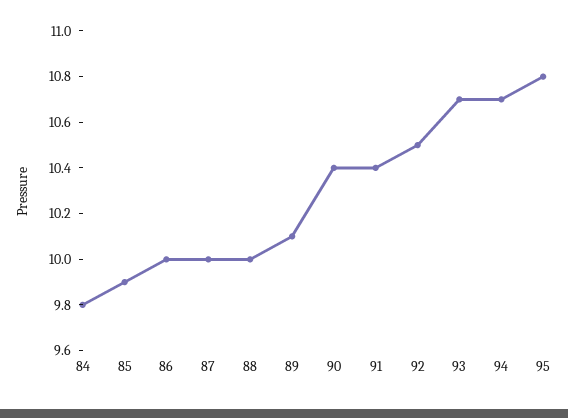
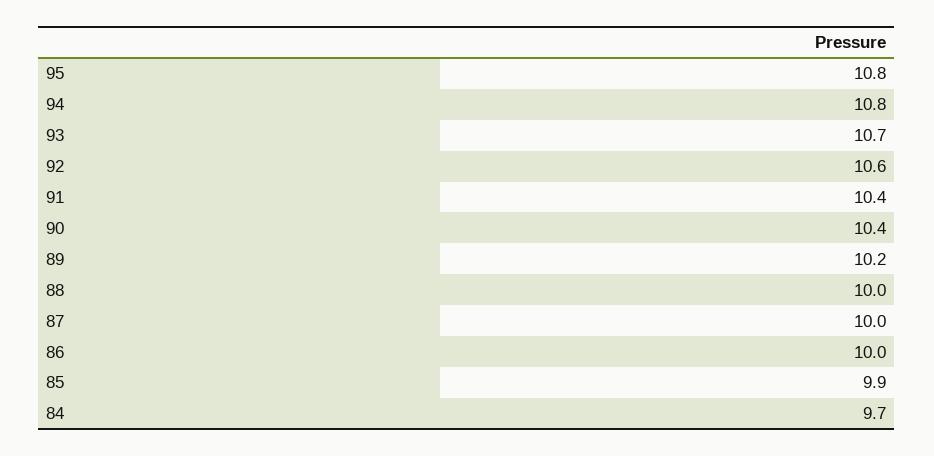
84: 9.8 -> 9.7
89: 10.1 -> 10.2
92: 10.5 -> 10.6
94: 10.7 -> 10.8

